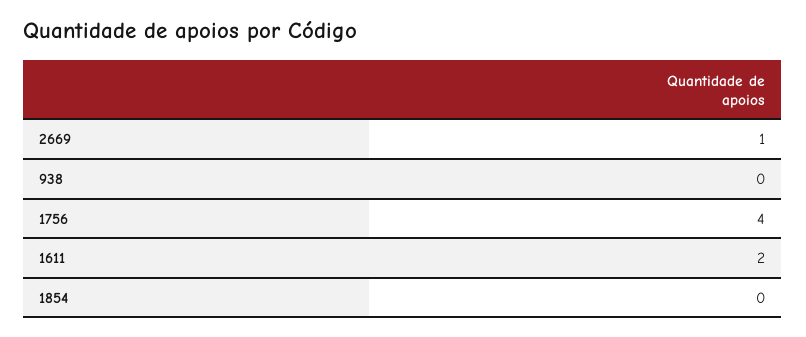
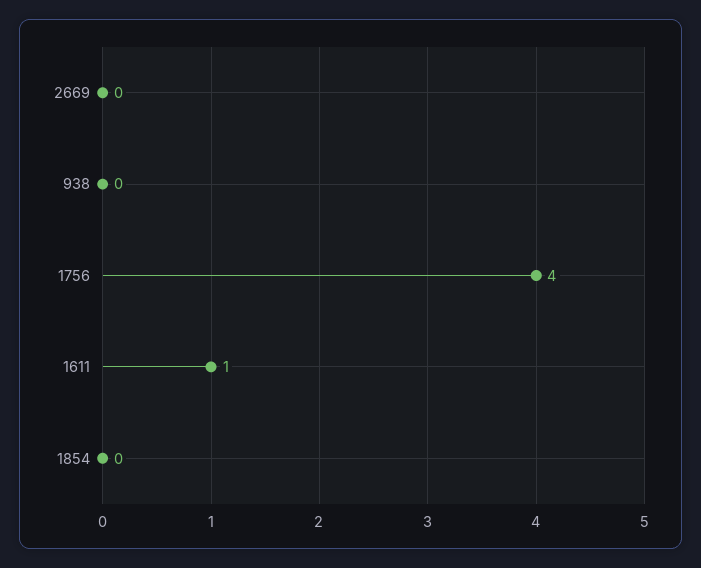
2669: 1 -> 0
1611: 2 -> 1

